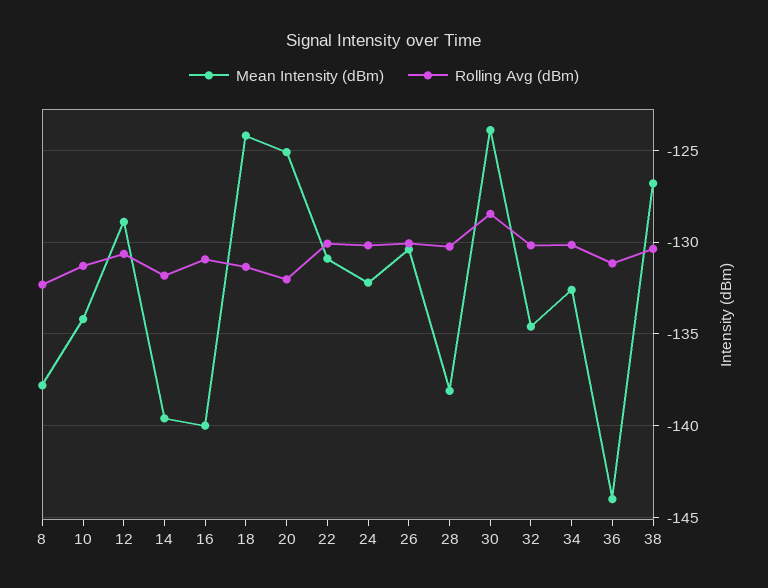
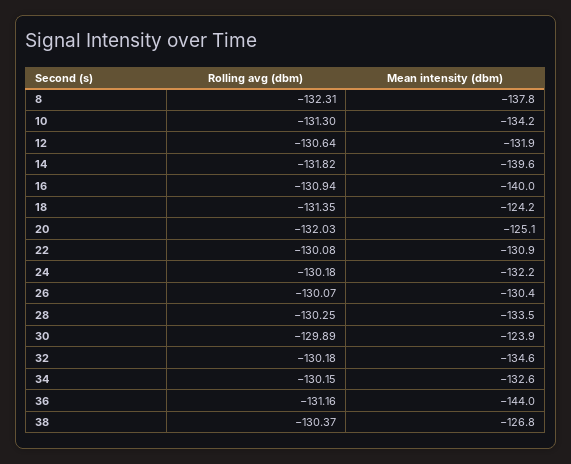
Mean Intensity (dBm), 12: -129 -> -131.9
Mean Intensity (dBm), 28: -138 -> -133.5
Rolling Avg (dBm), 30: -128.5 -> -129.89

